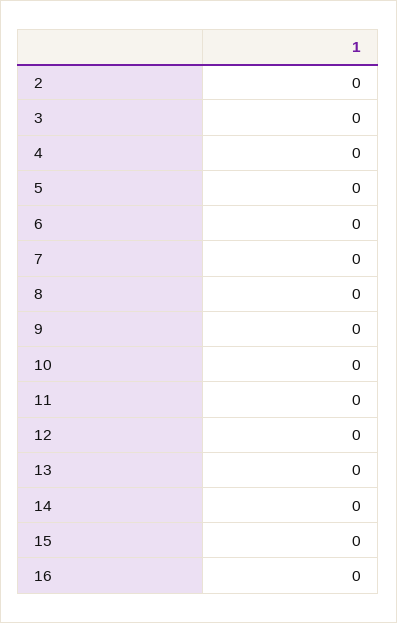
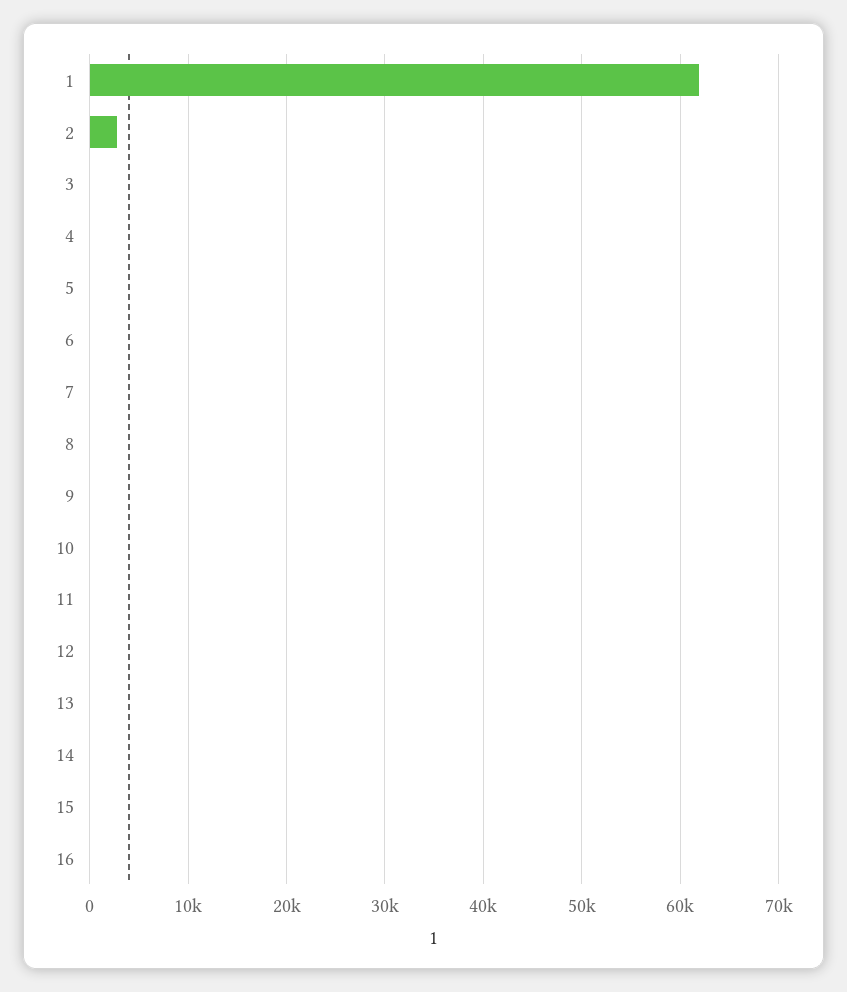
2: 0 -> 3000
1: none -> 62000

